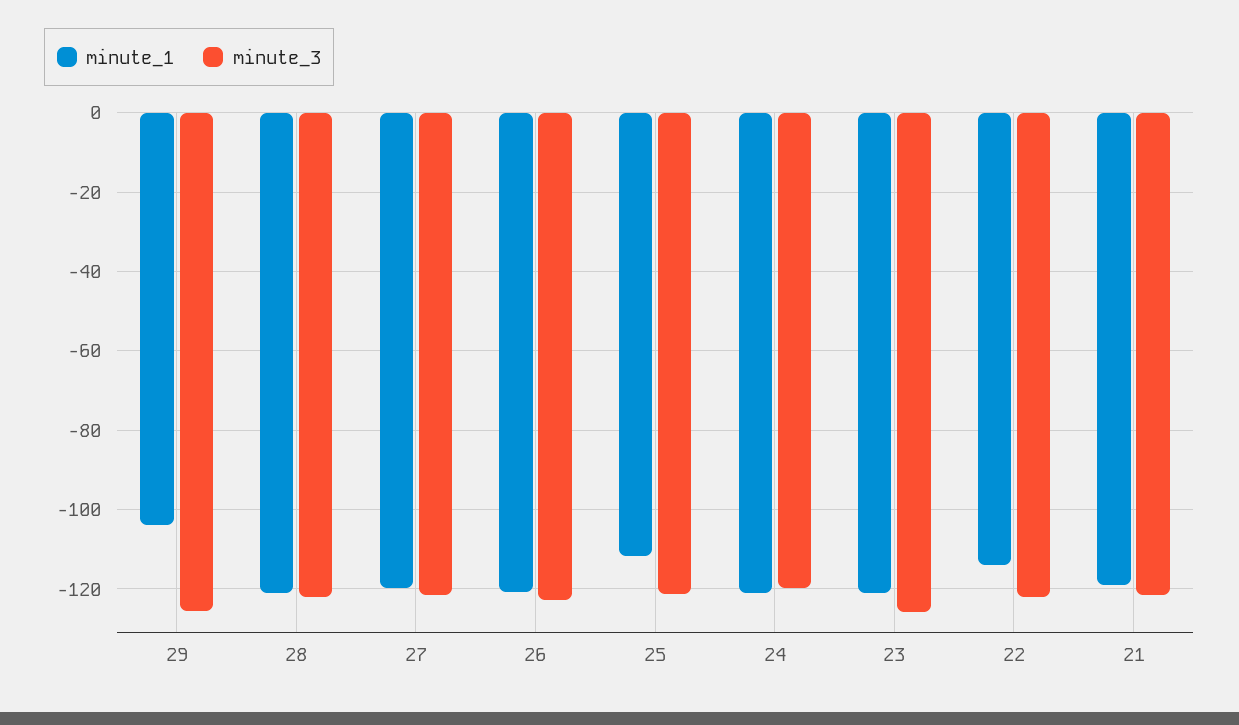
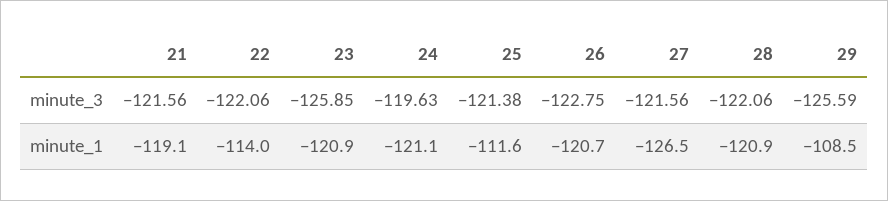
minute_1, 29: -104 -> -108.5
minute_1, 27: -120 -> -126.5

